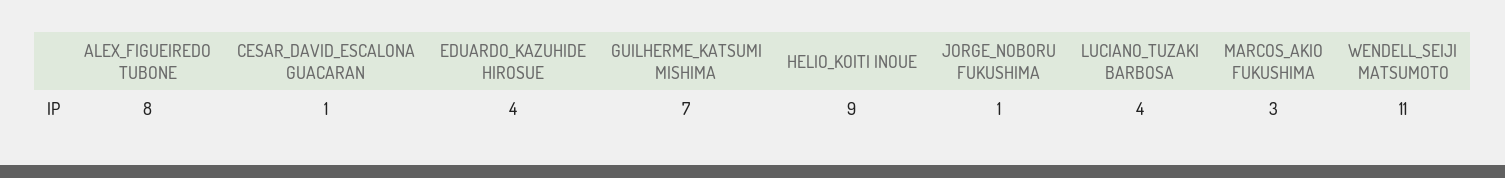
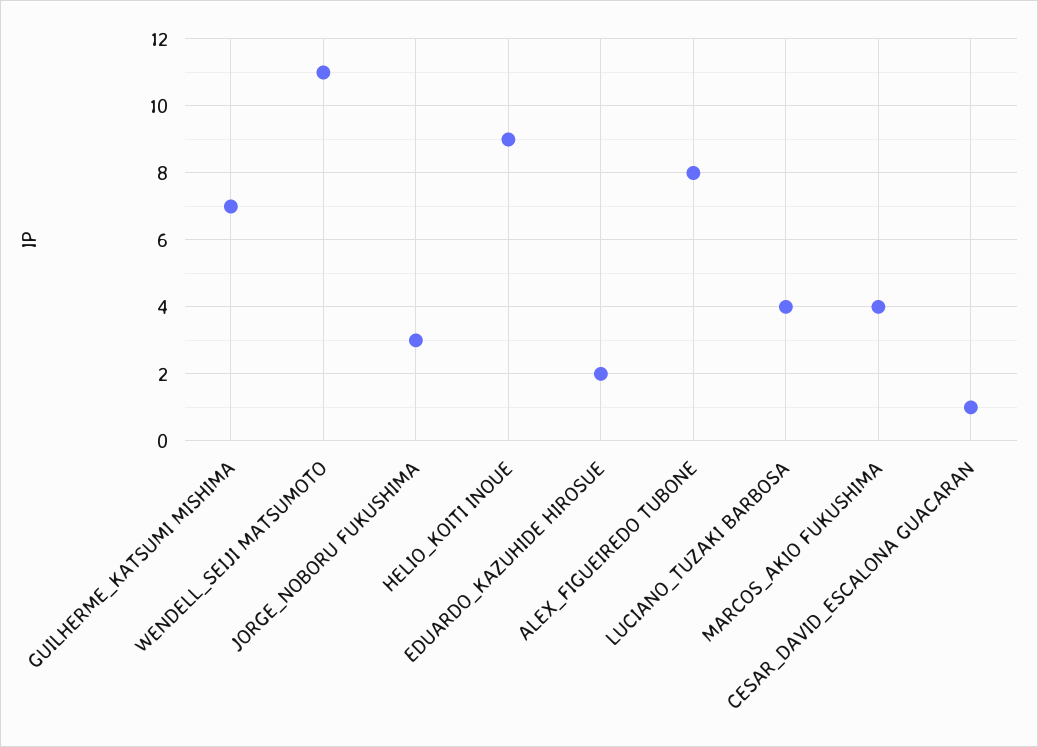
EDUARDO_KAZUHIDE HIROSUE: 4 -> 2
JORGE_NOBORU FUKUSHIMA: 1 -> 3
MARCOS_AKIO FUKUSHIMA: 3 -> 4

